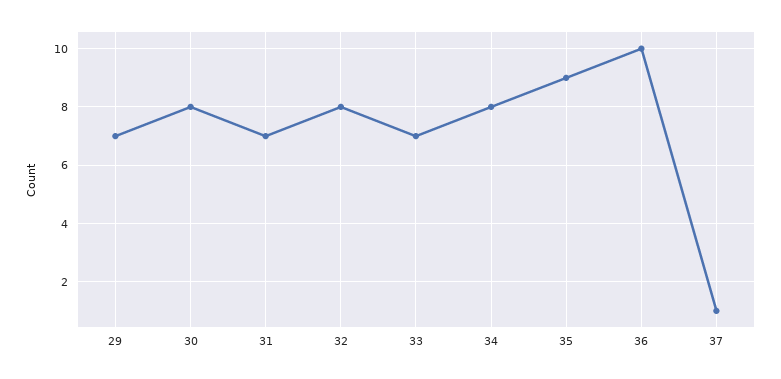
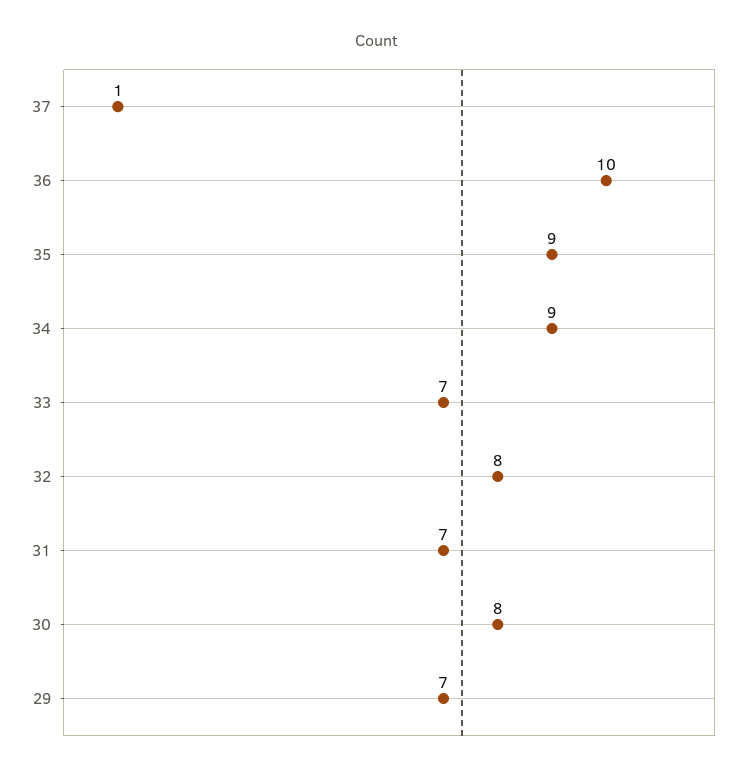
34: 8 -> 9

